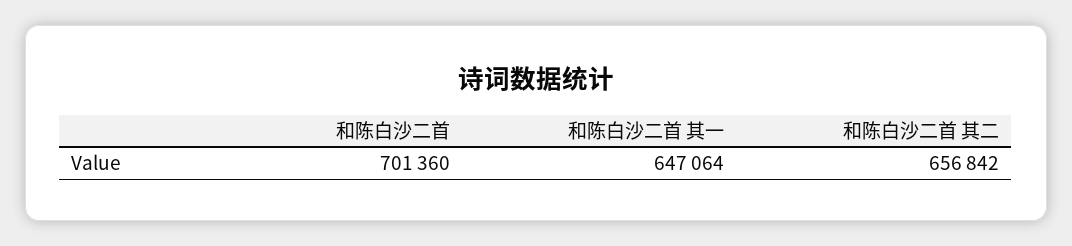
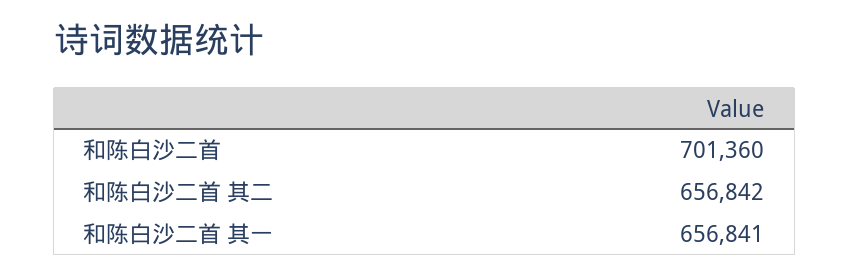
和陈白沙二首 其一: 647064 -> 656841

